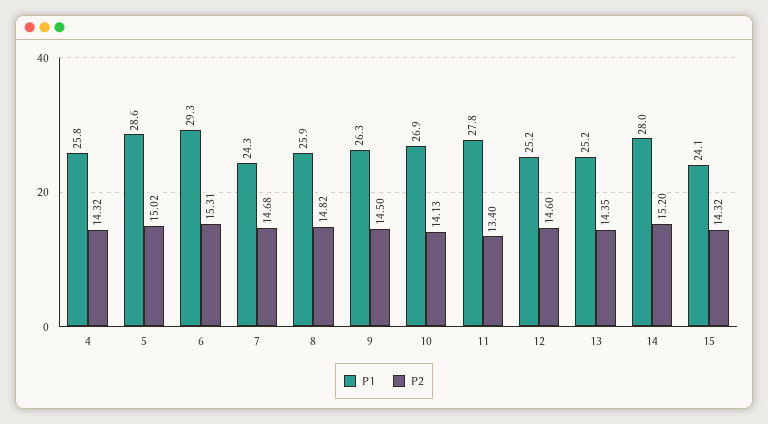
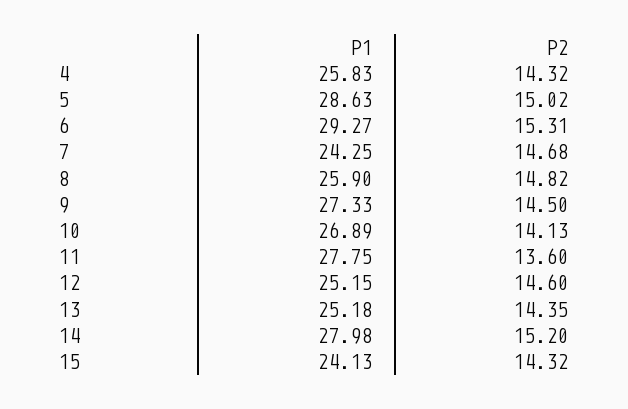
P1, 9: 26.3 -> 27.33
P2, 11: 13.4 -> 13.6

